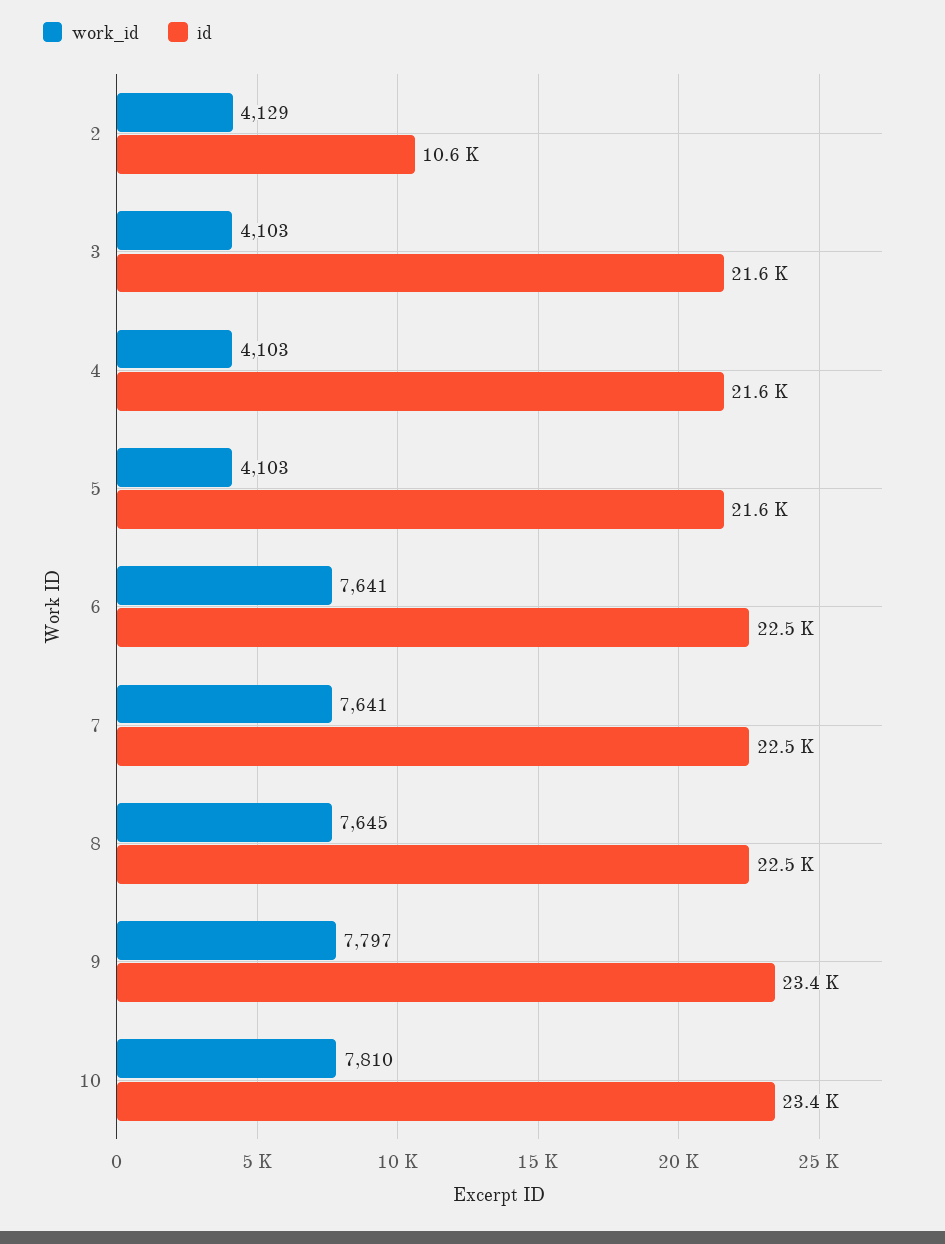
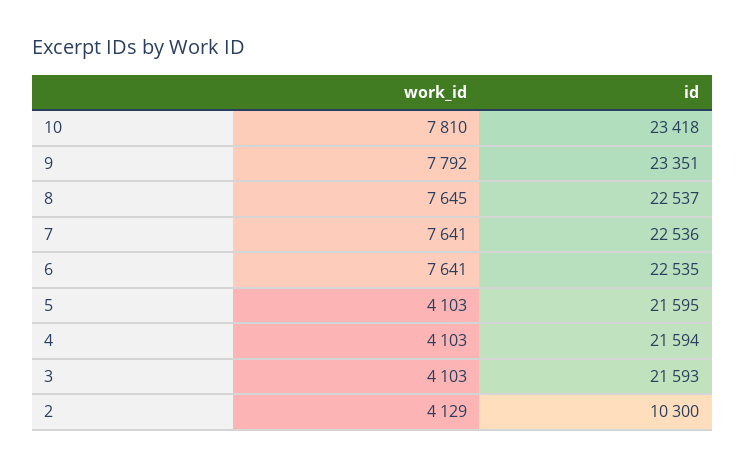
id, 2: 10600 -> 10300
work_id, 9: 7797 -> 7792

